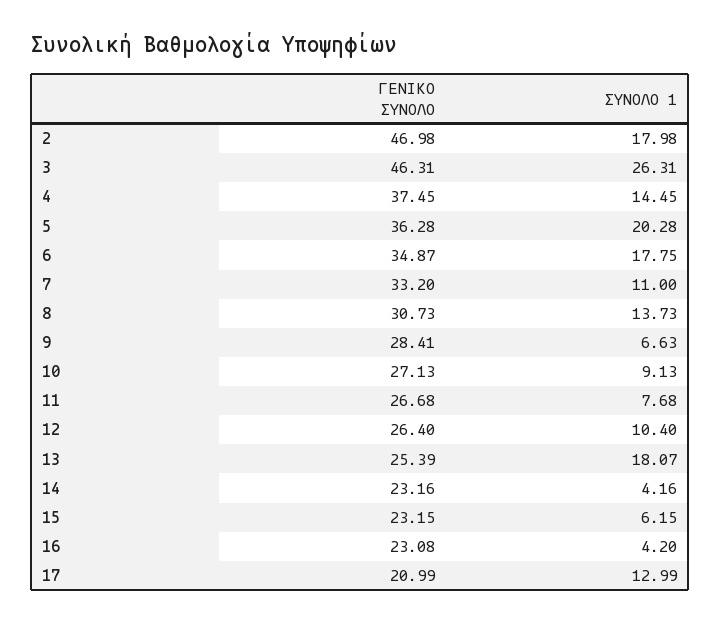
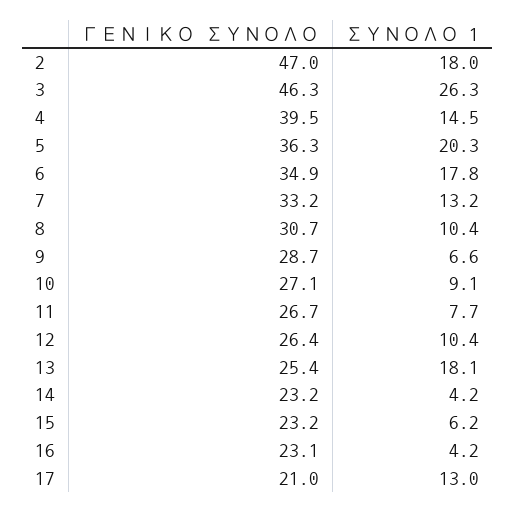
ΓΕΝΙΚΟ ΣΥΝΟΛΟ, 4: 37.45 -> 39.5
ΣΥΝΟΛΟ 1, 7: 11 -> 13.2
ΣΥΝΟΛΟ 1, 8: 13.73 -> 10.4
ΓΕΝΙΚΟ ΣΥΝΟΛΟ, 9: 28.41 -> 28.7

